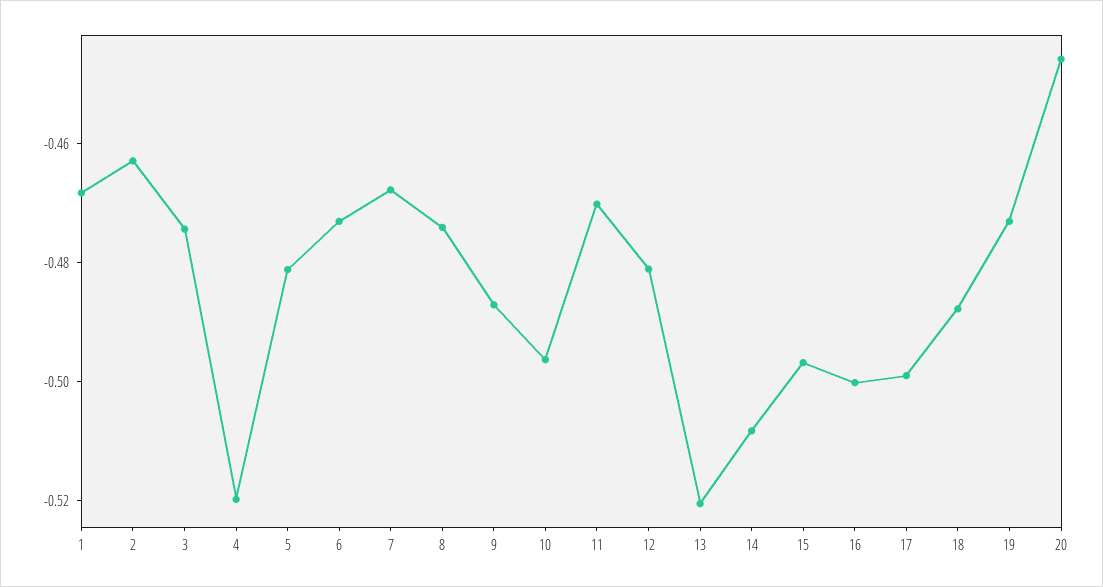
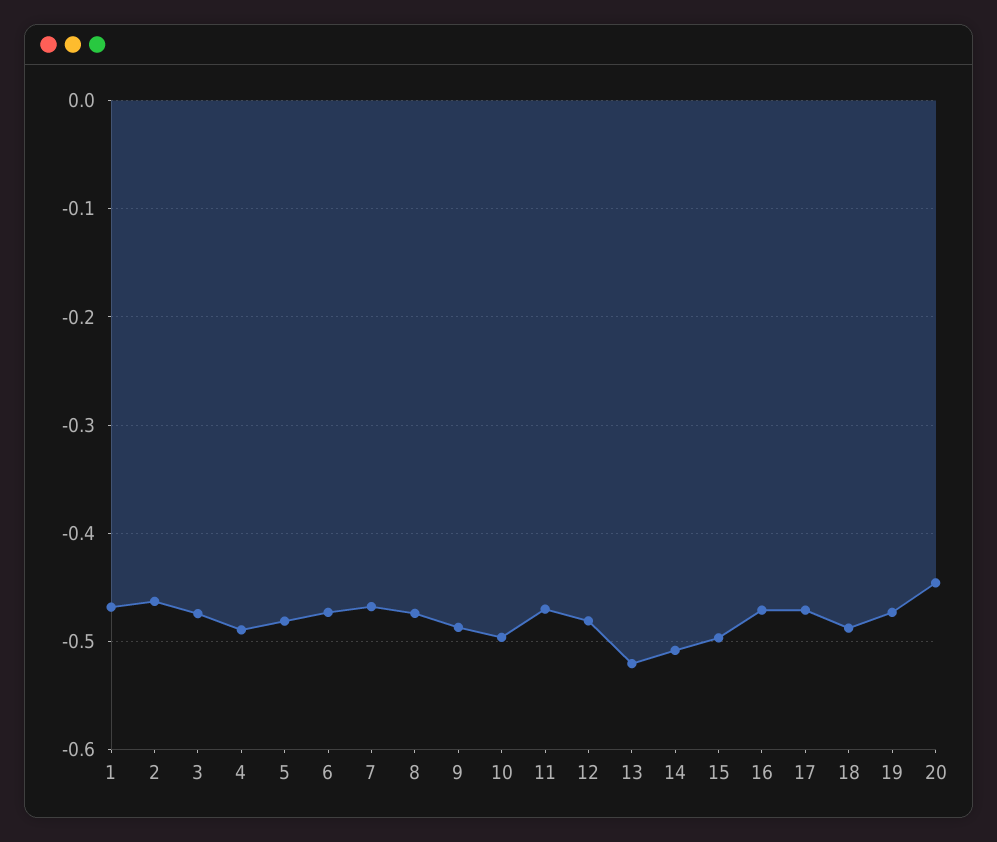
4: -0.52 -> -0.49
16: -0.5 -> -0.47
17: -0.5 -> -0.47

